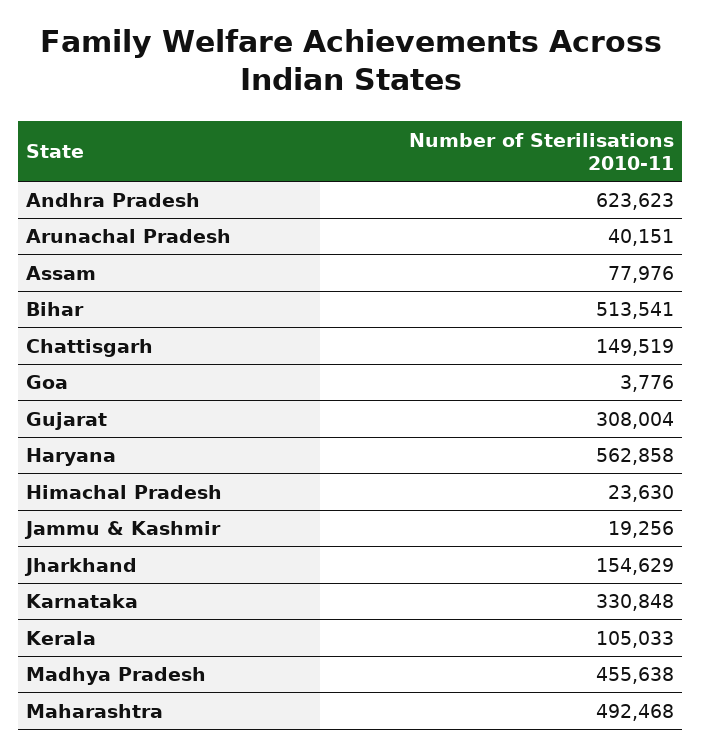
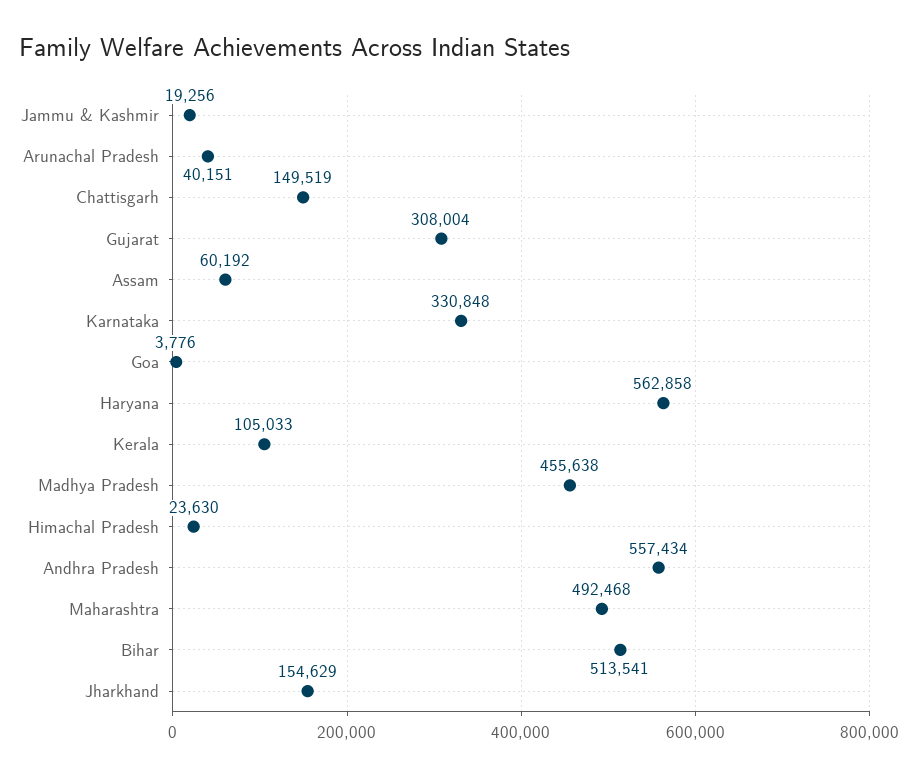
Andhra Pradesh: 623623 -> 557434
Assam: 77976 -> 60192

